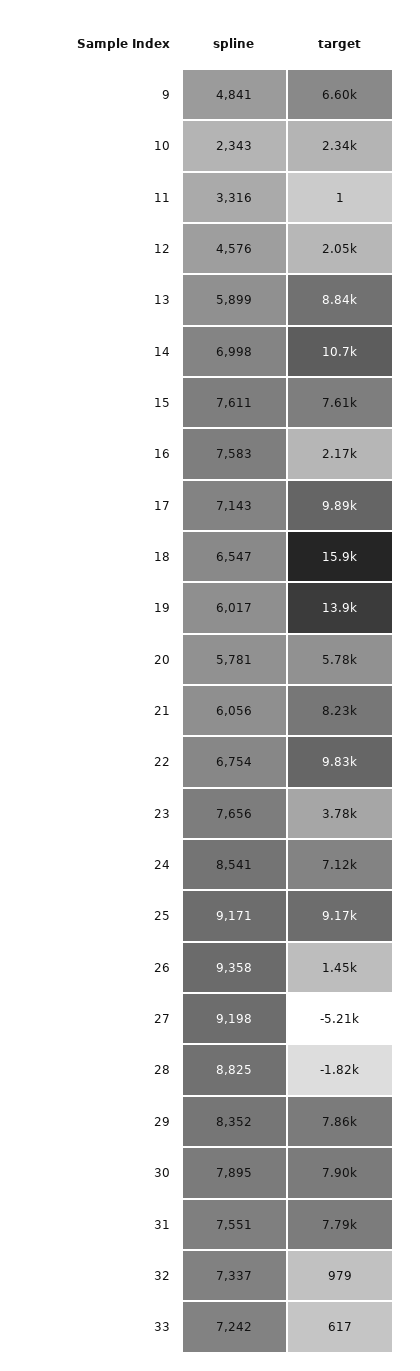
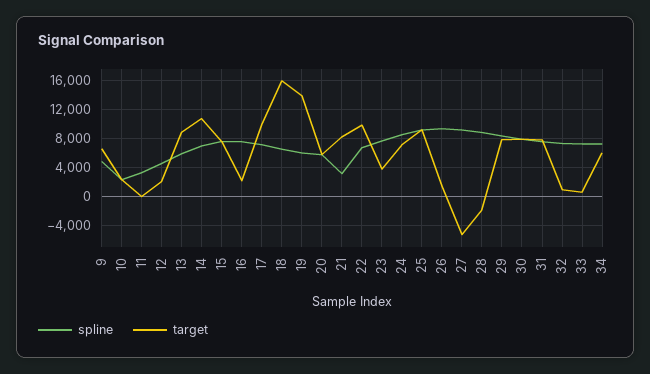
spline, 21: 6056 -> 3000
spline, 34: none -> 7000
target, 34: none -> 6000

